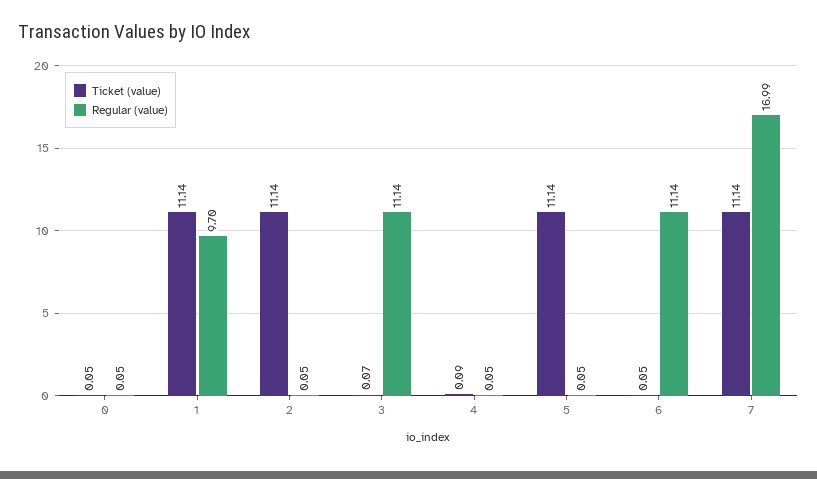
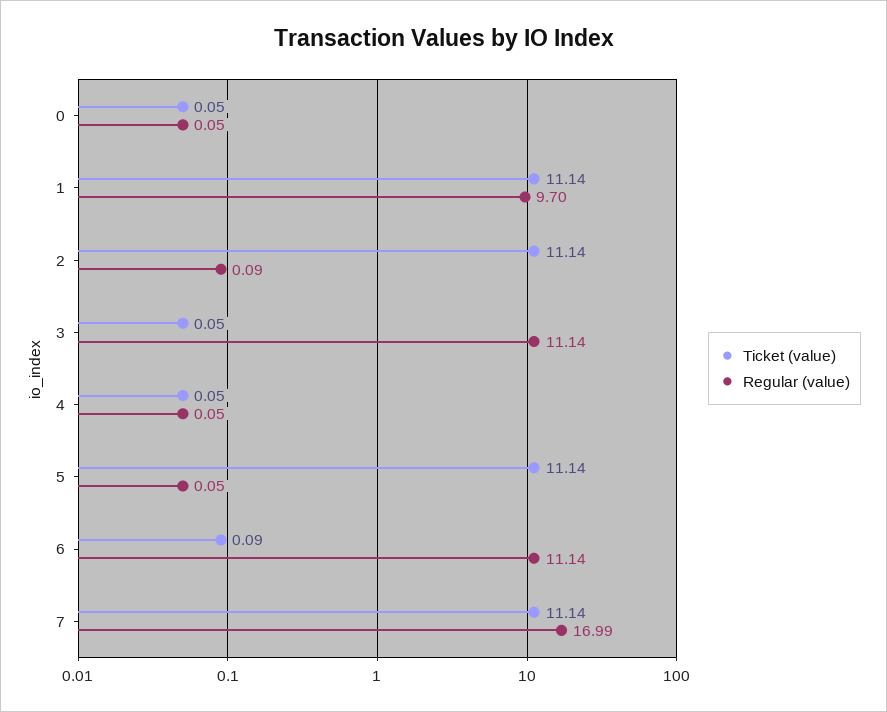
Regular (value), 2: 0.05 -> 0.09
Ticket (value), 3: 0.07 -> 0.05
Ticket (value), 4: 0.09 -> 0.05
Ticket (value), 6: 0.05 -> 0.09

